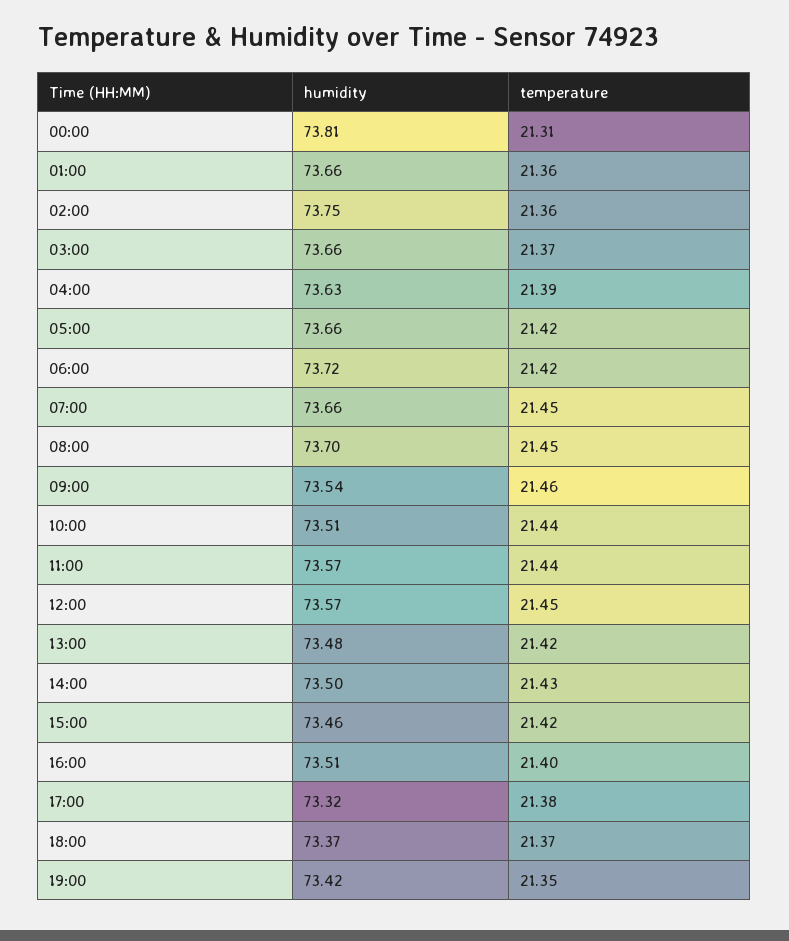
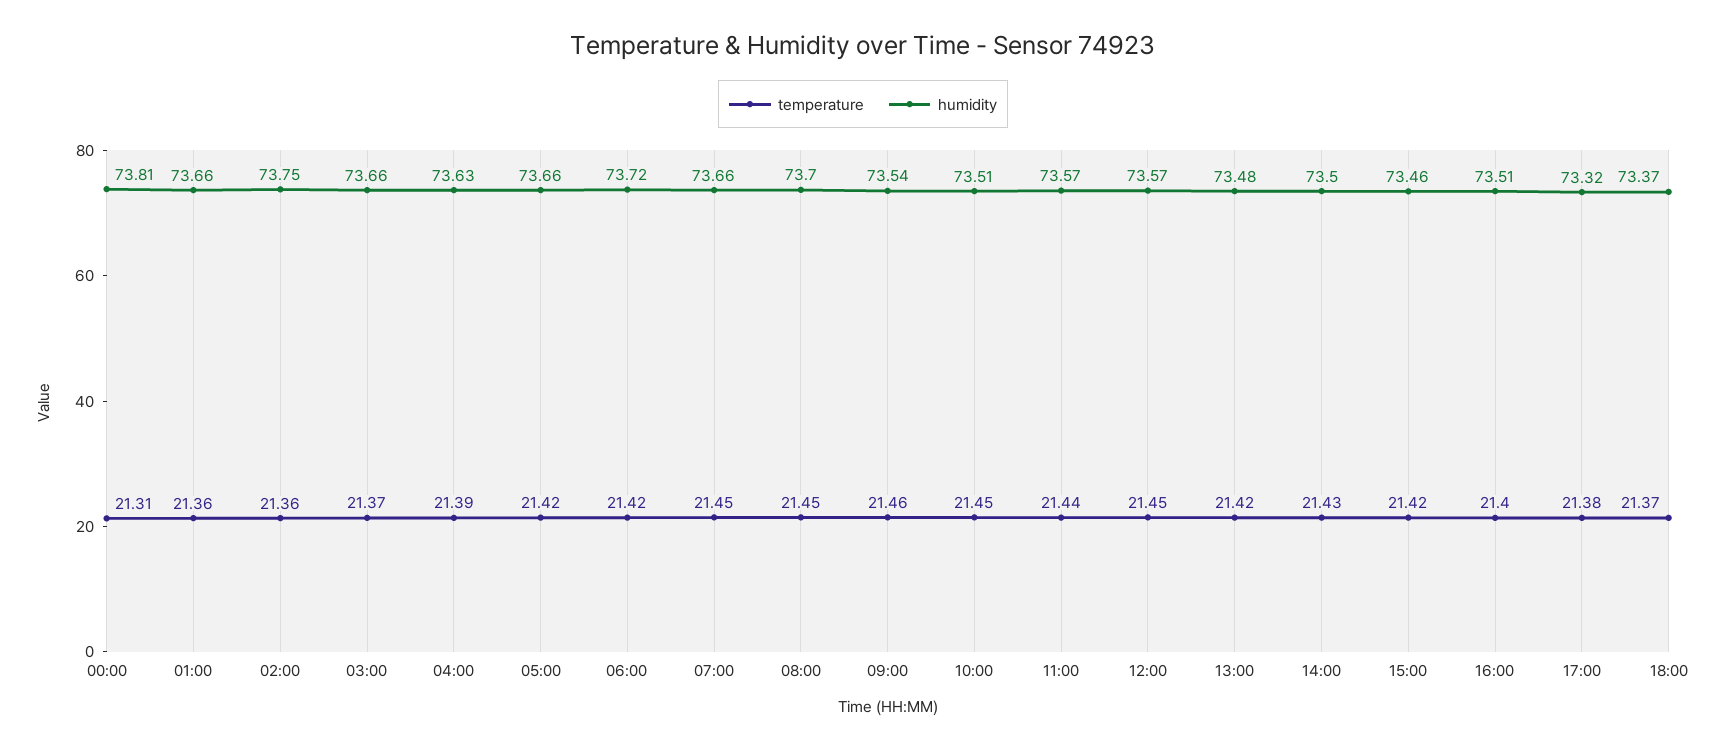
temperature, 10:00: 21.44 -> 21.45
humidity, 19:00: 73.42 -> none
temperature, 19:00: 21.35 -> none

